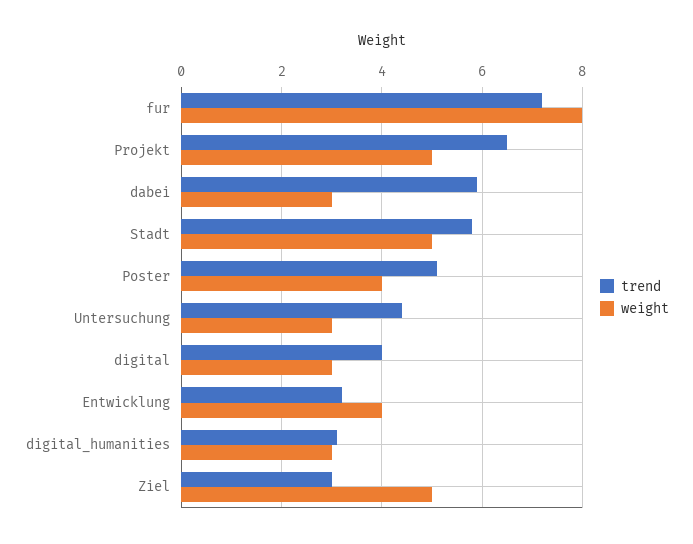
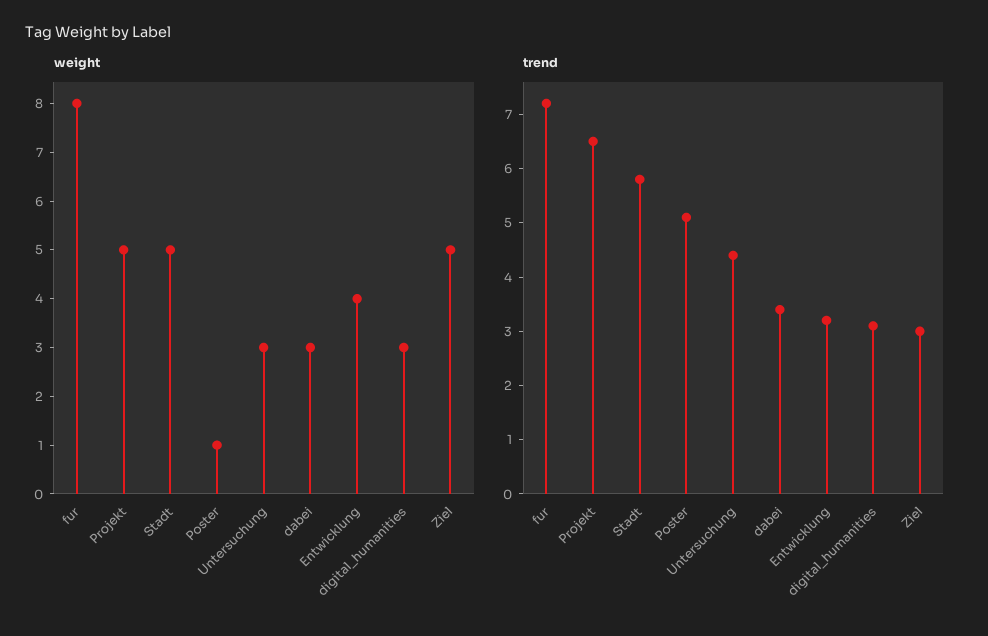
trend, dabei: 6 -> 3.5
weight, Poster: 4 -> 1
trend, digital: 4 -> none
weight, digital: 3 -> none

